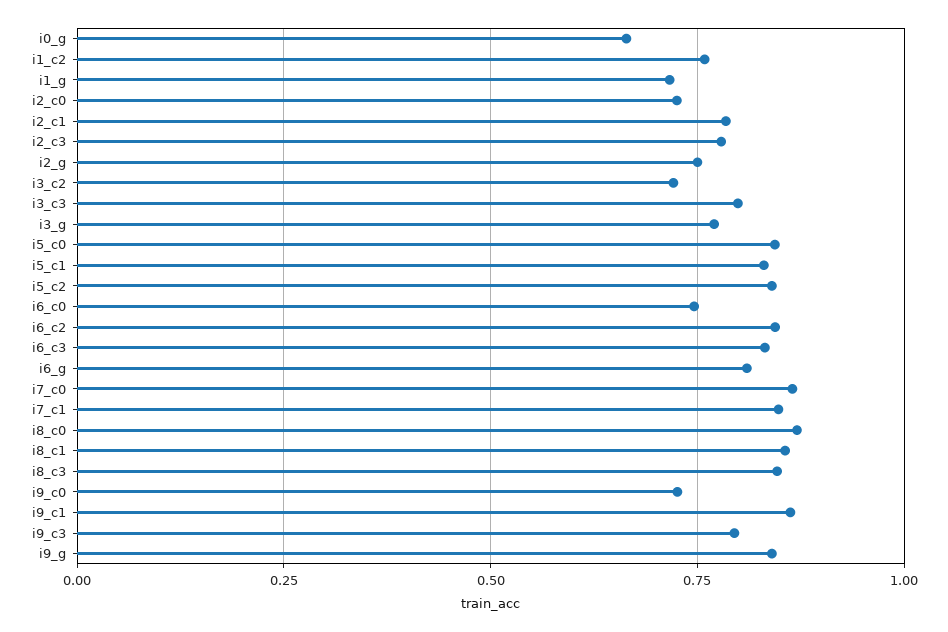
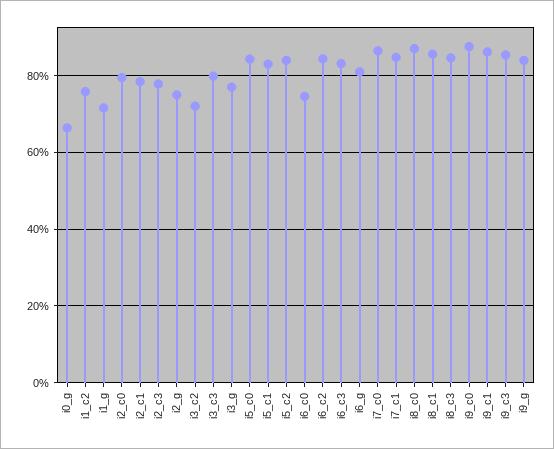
i2_c0: 0.725 -> 0.8
i9_c0: 0.725 -> 0.88
i9_c3: 0.8 -> 0.86

